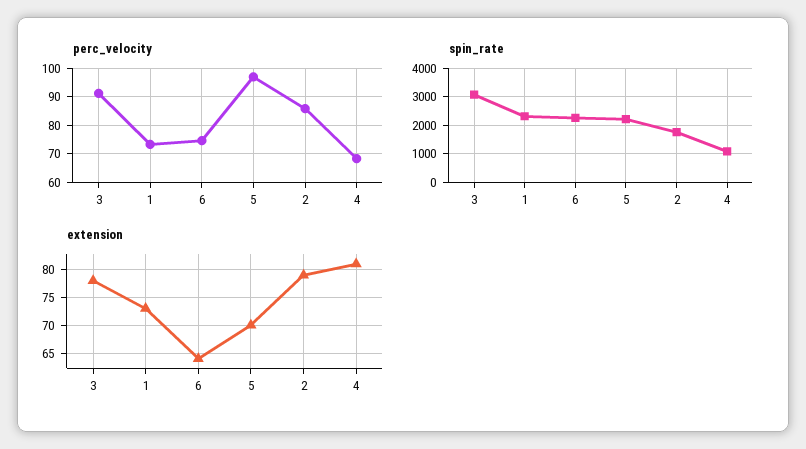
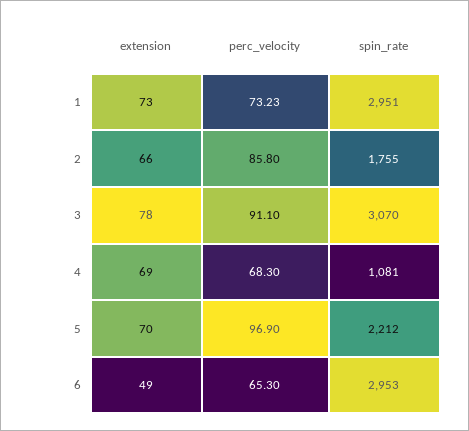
perc_velocity, 6: 75 -> 65.3
spin_rate, 1: 2250 -> 2951
spin_rate, 6: 2250 -> 2953
extension, 6: 65 -> 49
extension, 2: 80 -> 66
extension, 4: 80 -> 69

